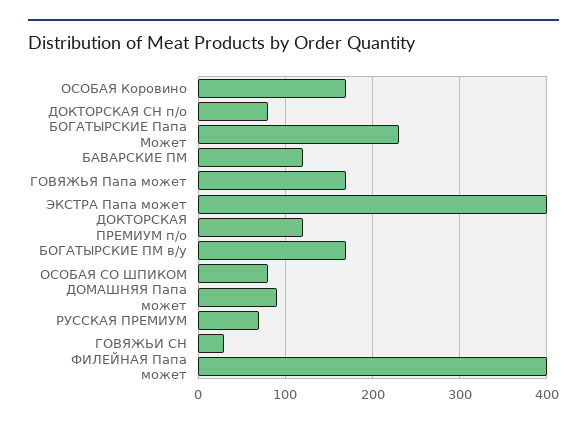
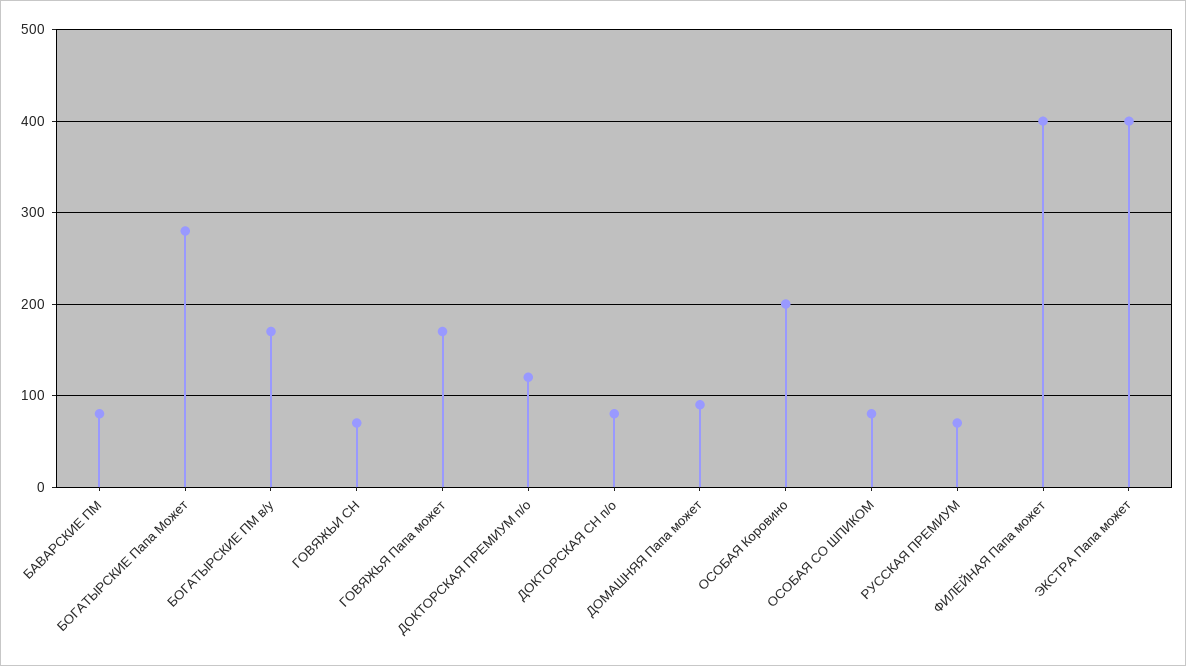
ОСОБАЯ Коровино: 170 -> 200
БОГАТЫРСКИЕ Папа Может: 230 -> 280
БАВАРСКИЕ ПМ: 120 -> 80
ГОВЯЖЬИ СН: 30 -> 70

